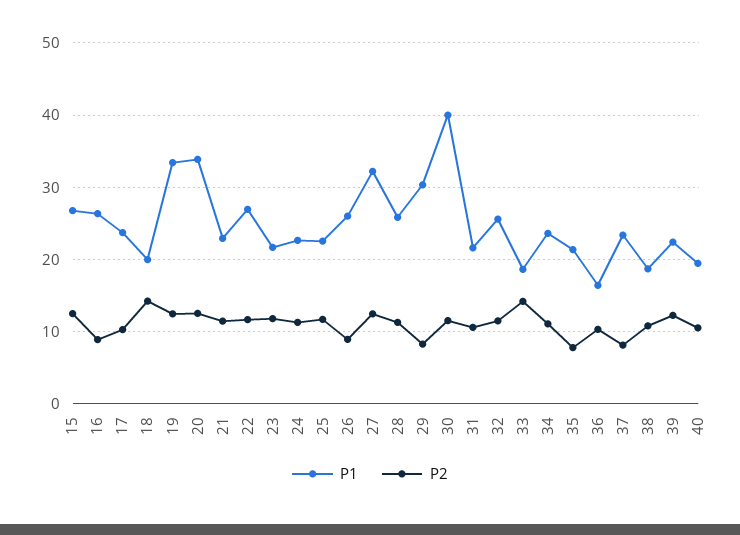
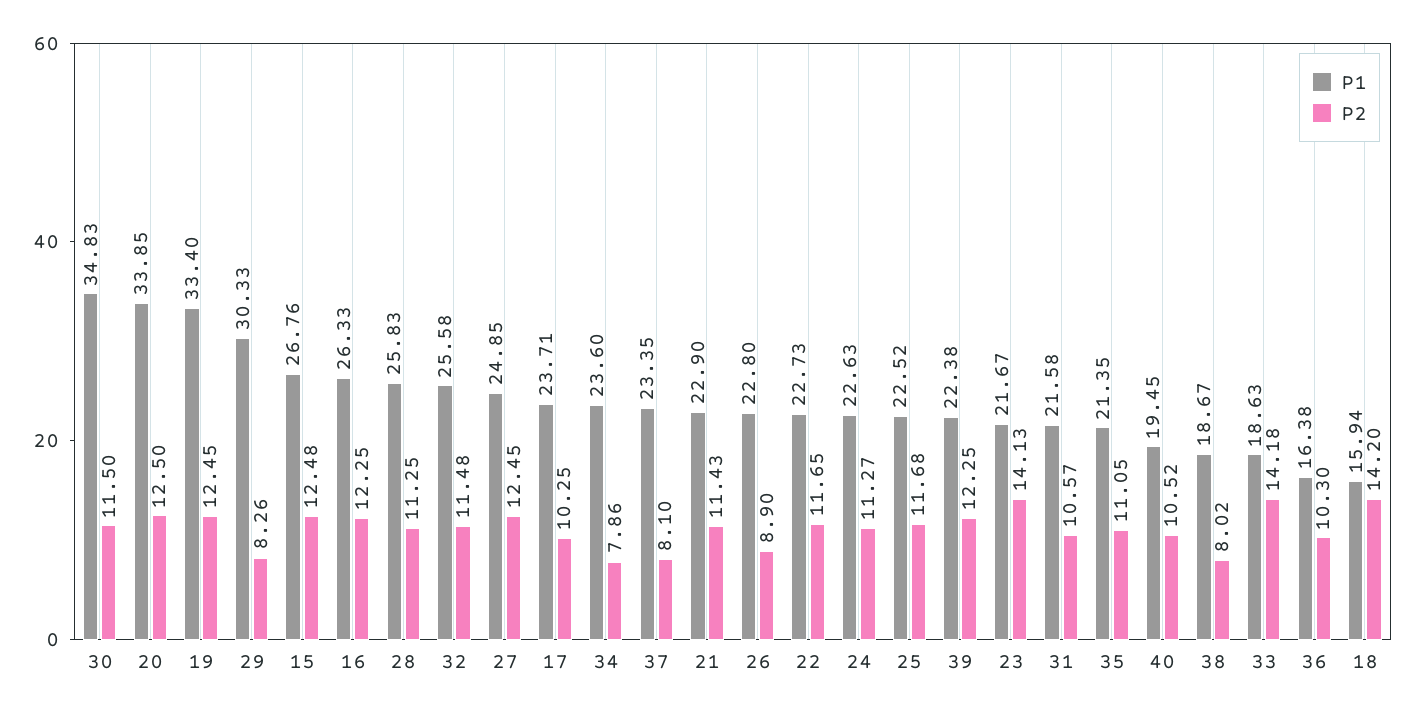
P2, 16: 9 -> 12.25
P1, 18: 20 -> 15.94
P1, 22: 27 -> 22.73
P2, 23: 12 -> 14.13
P1, 26: 26 -> 22.8
P1, 27: 32 -> 24.85
P1, 30: 40 -> 34.83
P2, 34: 11 -> 7.86
P2, 35: 8 -> 11.05
P2, 38: 11 -> 8.02

